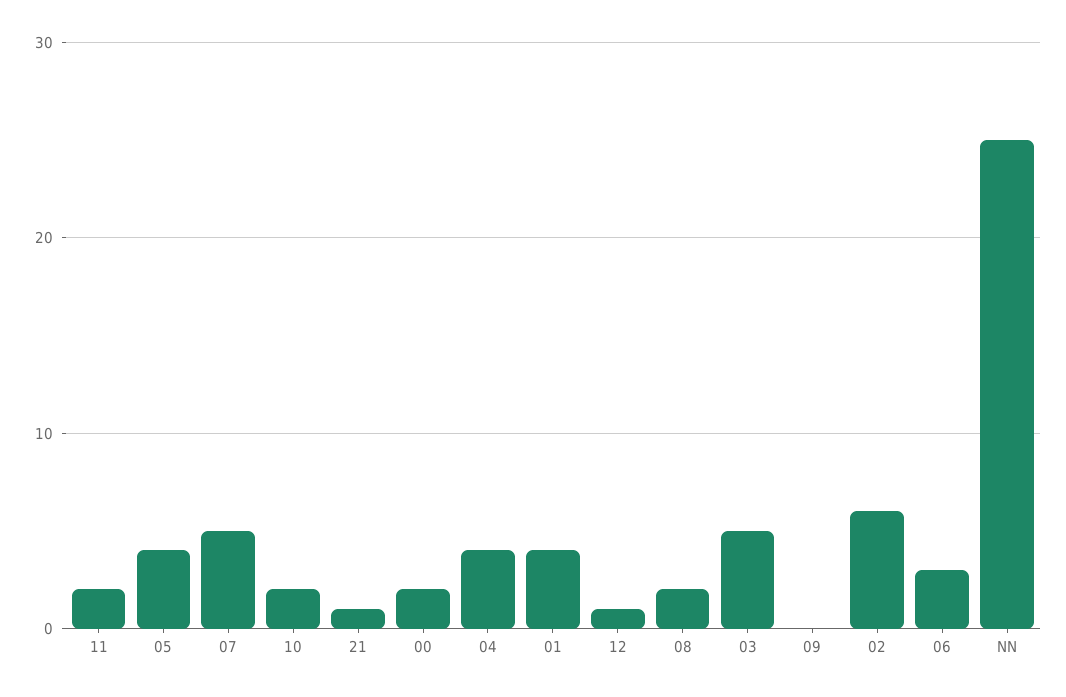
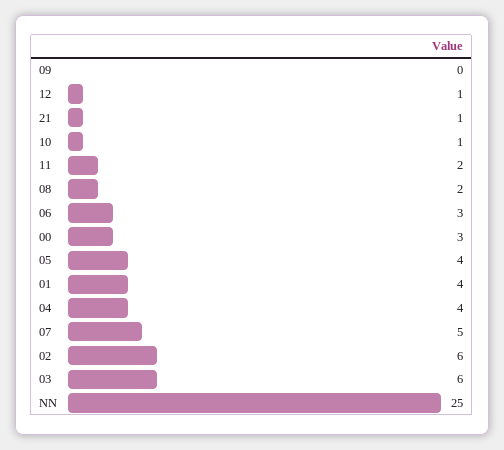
10: 2 -> 1
00: 2 -> 3
03: 5 -> 6

